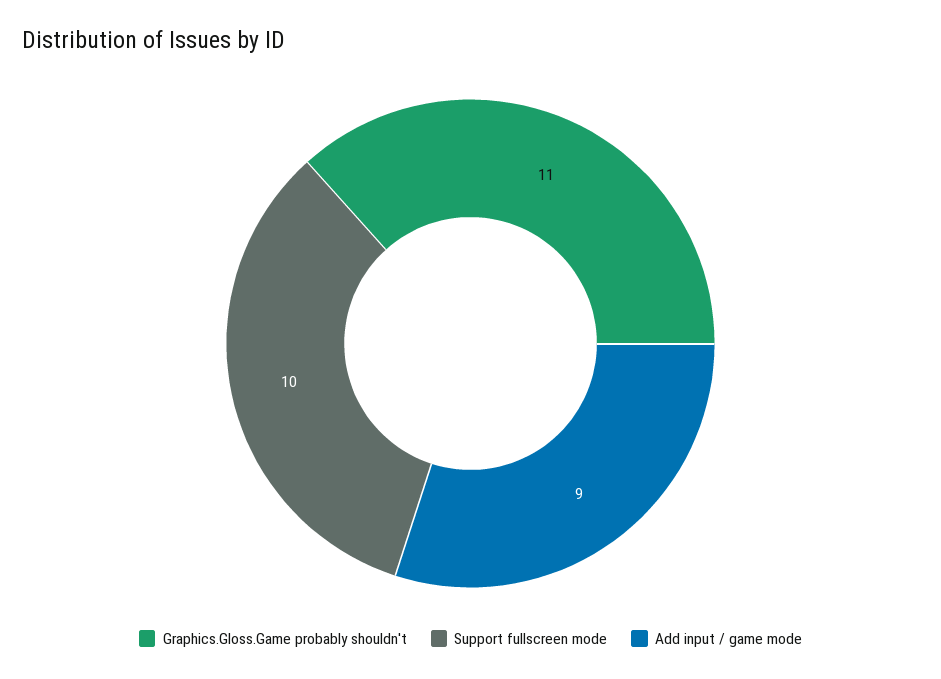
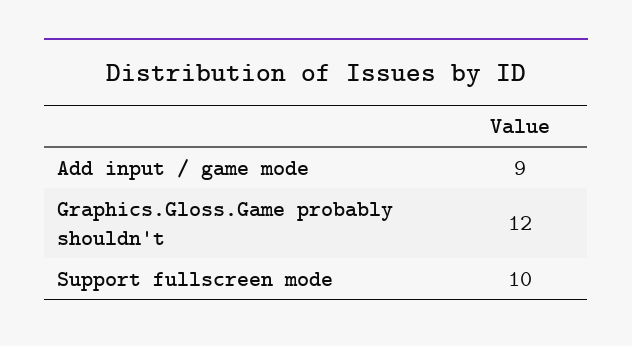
Graphics.Gloss.Game probably shouldn't: 11 -> 12

